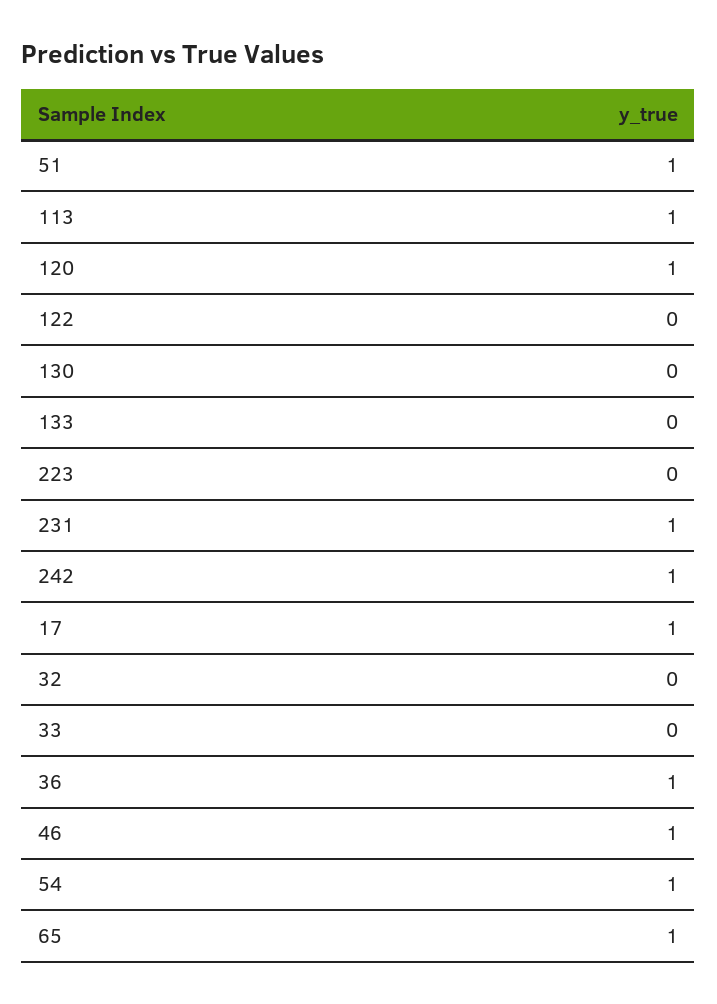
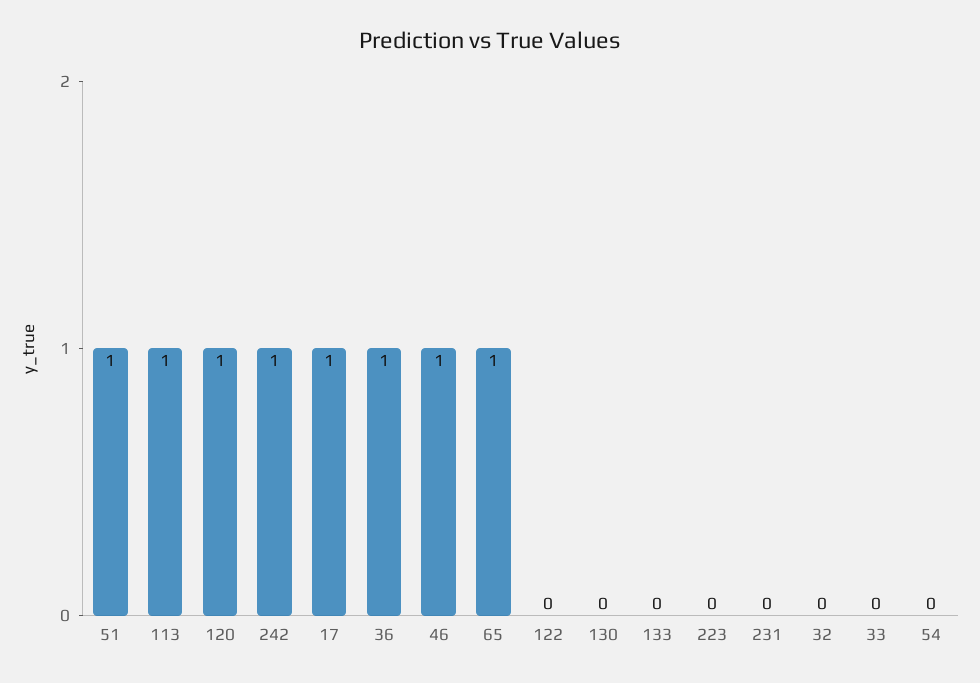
231: 1 -> 0
54: 1 -> 0

